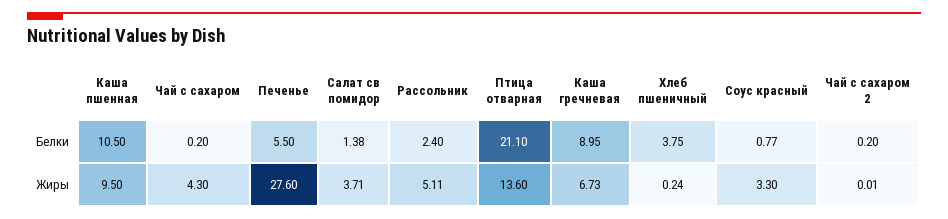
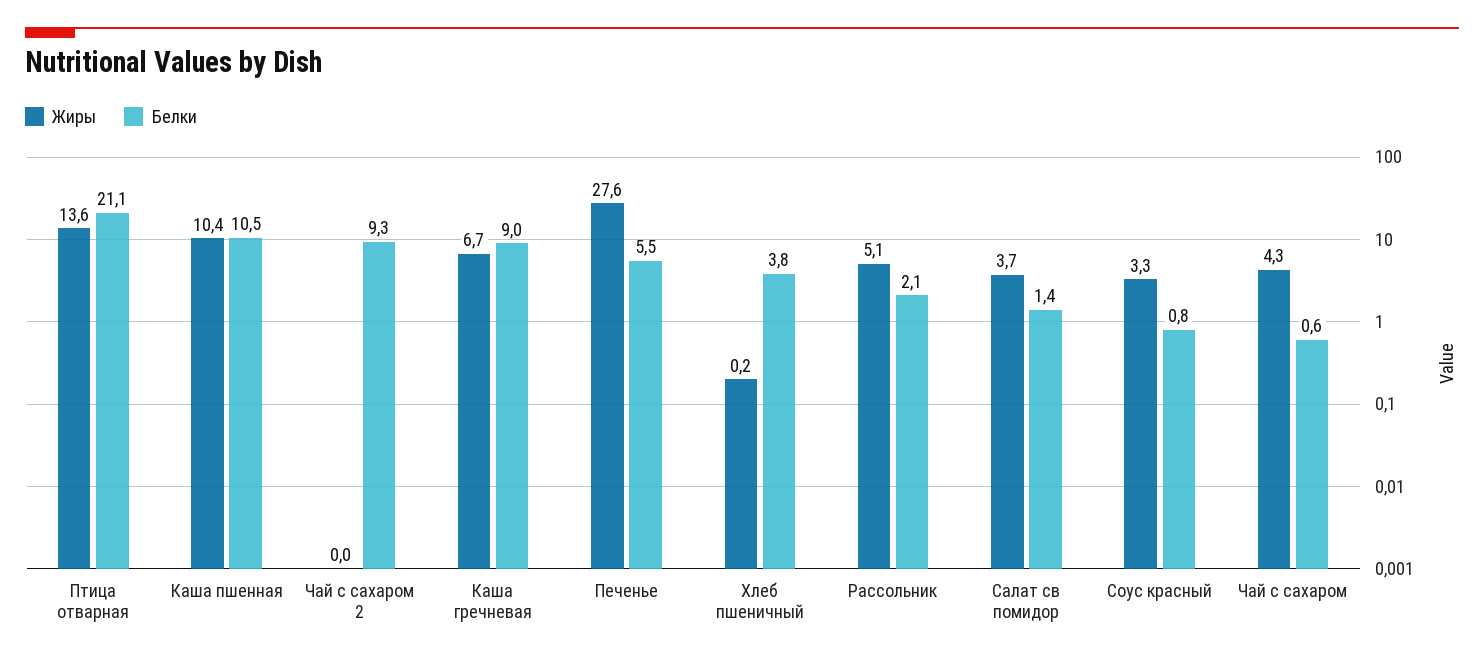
Белки, Чай с сахаром: 0.2 -> 0.6
Белки, Рассольник: 2.4 -> 2.1
Белки, Чай с сахаром 2: 0.2 -> 9.3
Жиры, Каша пшенная: 9.5 -> 10.4

